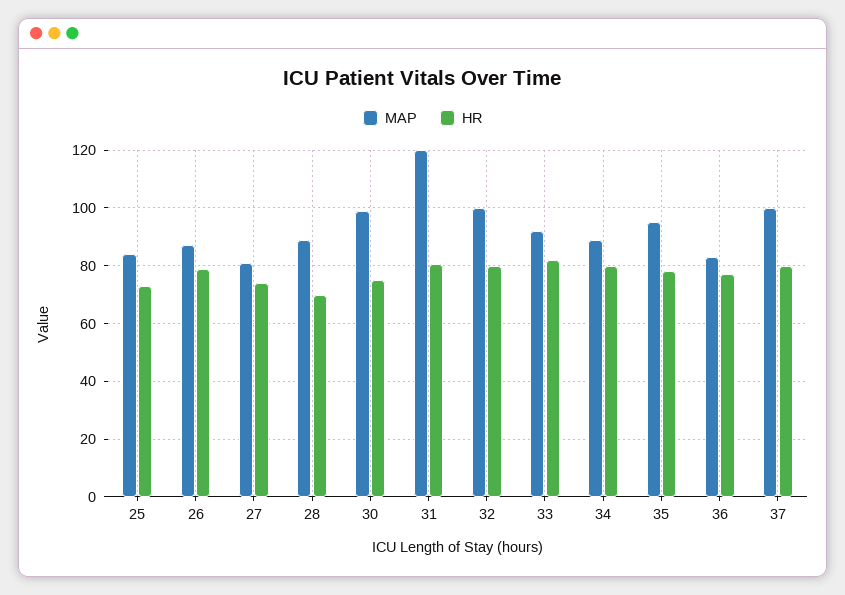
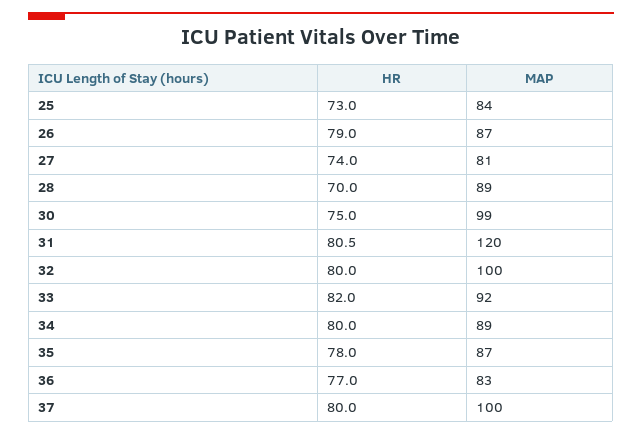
MAP, 35: 95 -> 87

